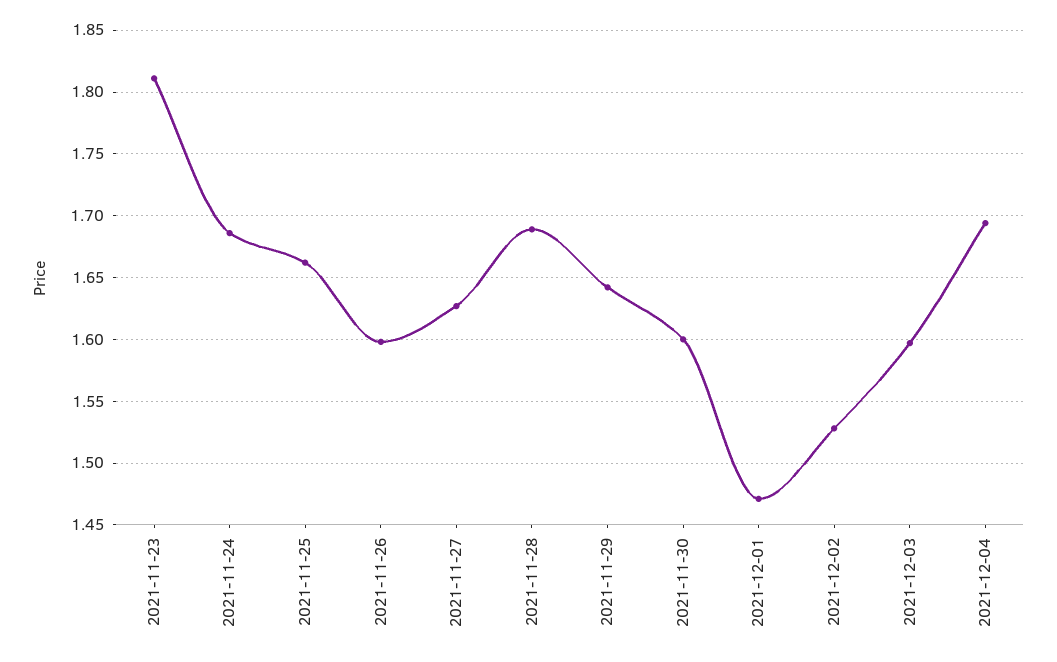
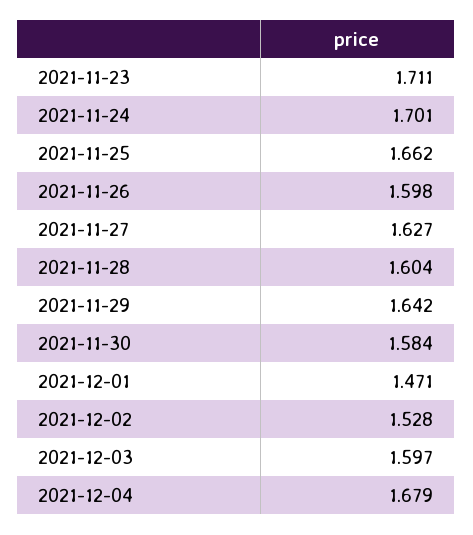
2021-11-23: 1.81 -> 1.711
2021-11-24: 1.685 -> 1.701
2021-11-28: 1.69 -> 1.604
2021-11-30: 1.6 -> 1.584
2021-12-04: 1.695 -> 1.679

